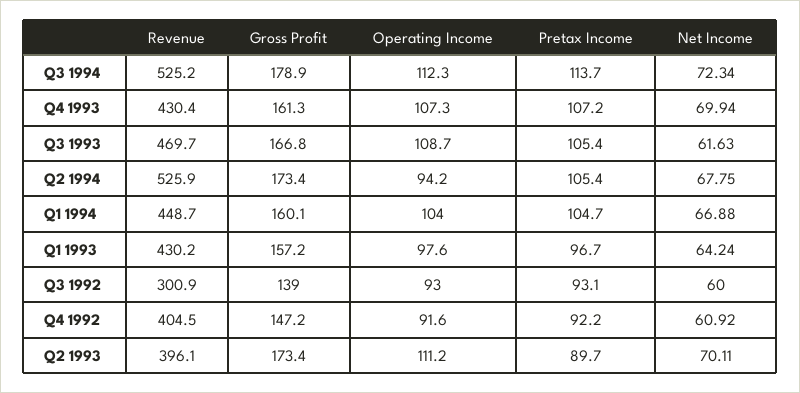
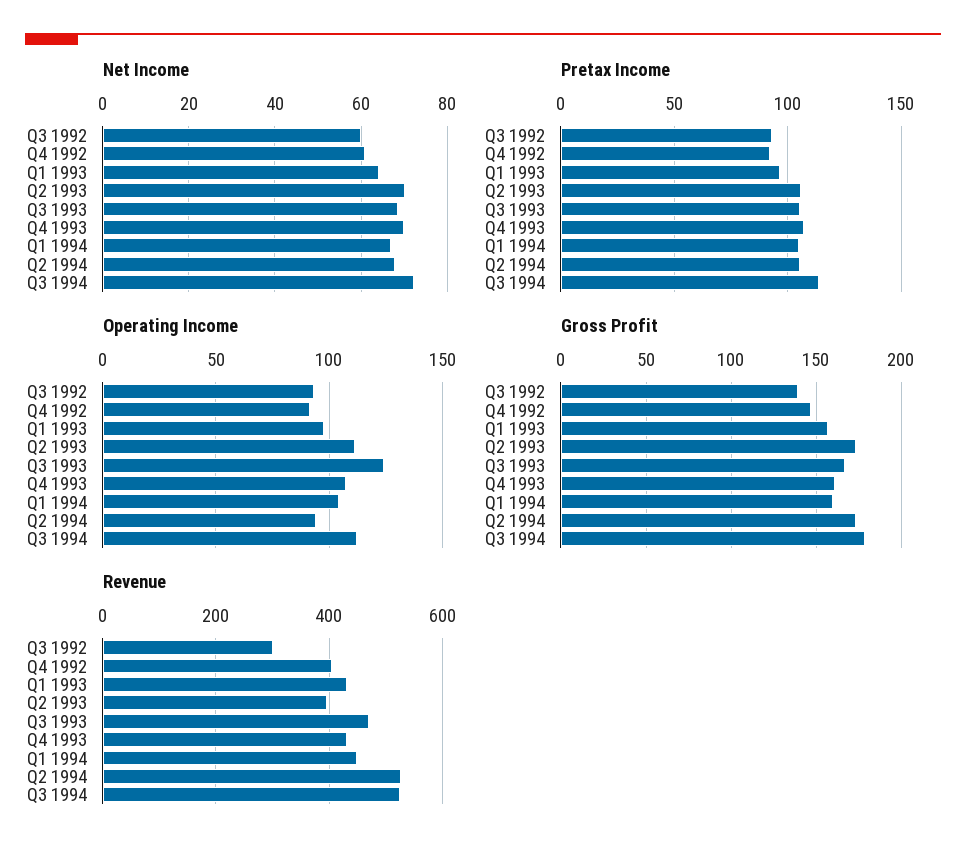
Operating Income, Q3 1993: 108.7 -> 125
Net Income, Q3 1993: 61.63 -> 68
Pretax Income, Q2 1993: 89.7 -> 105

